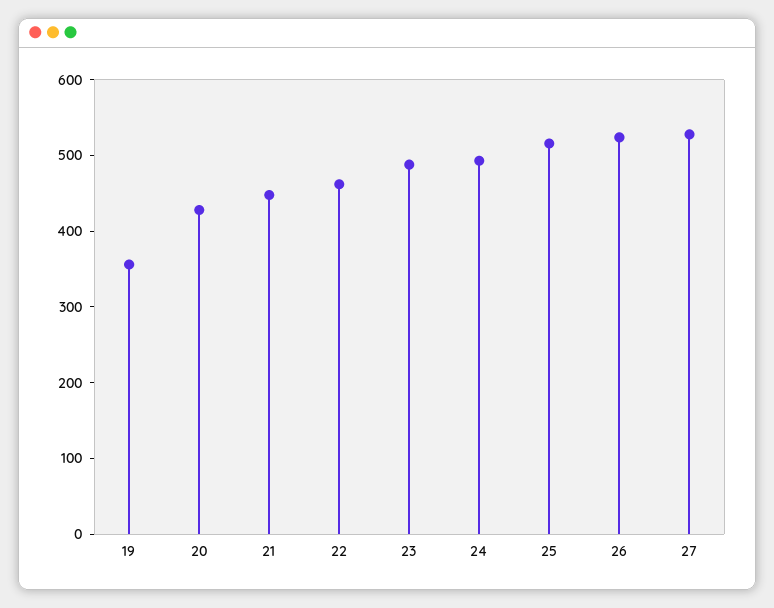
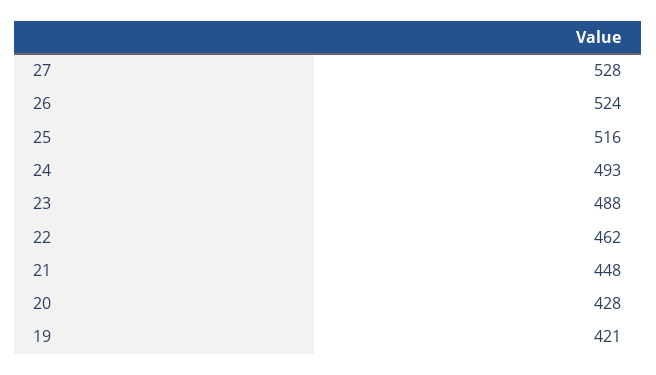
19: 360 -> 421

